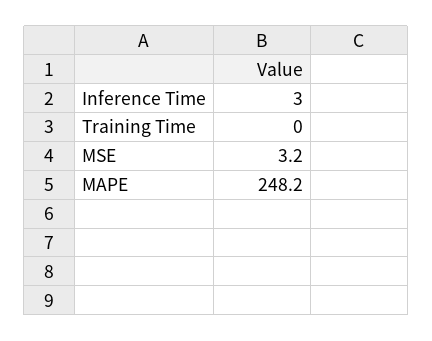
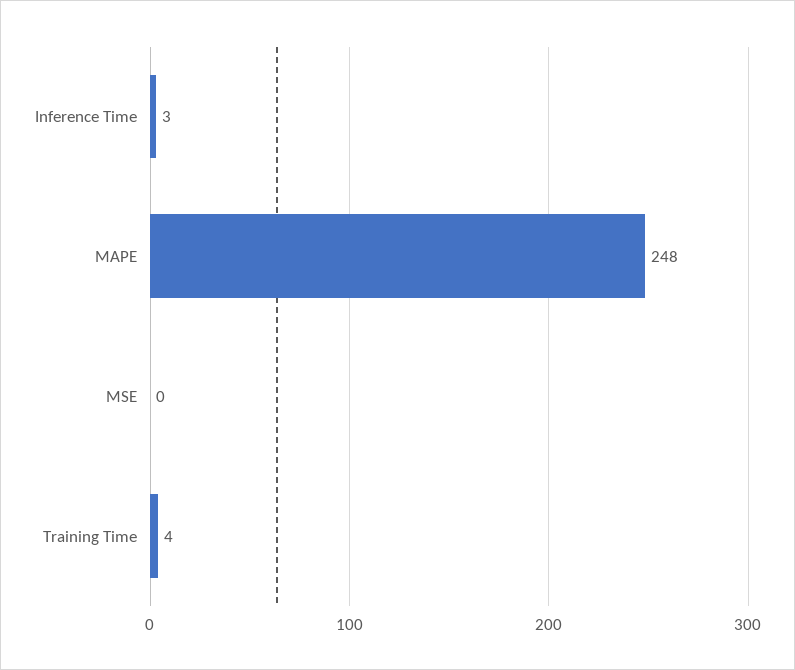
Training Time: 0 -> 4
MSE: 3.2 -> 0

